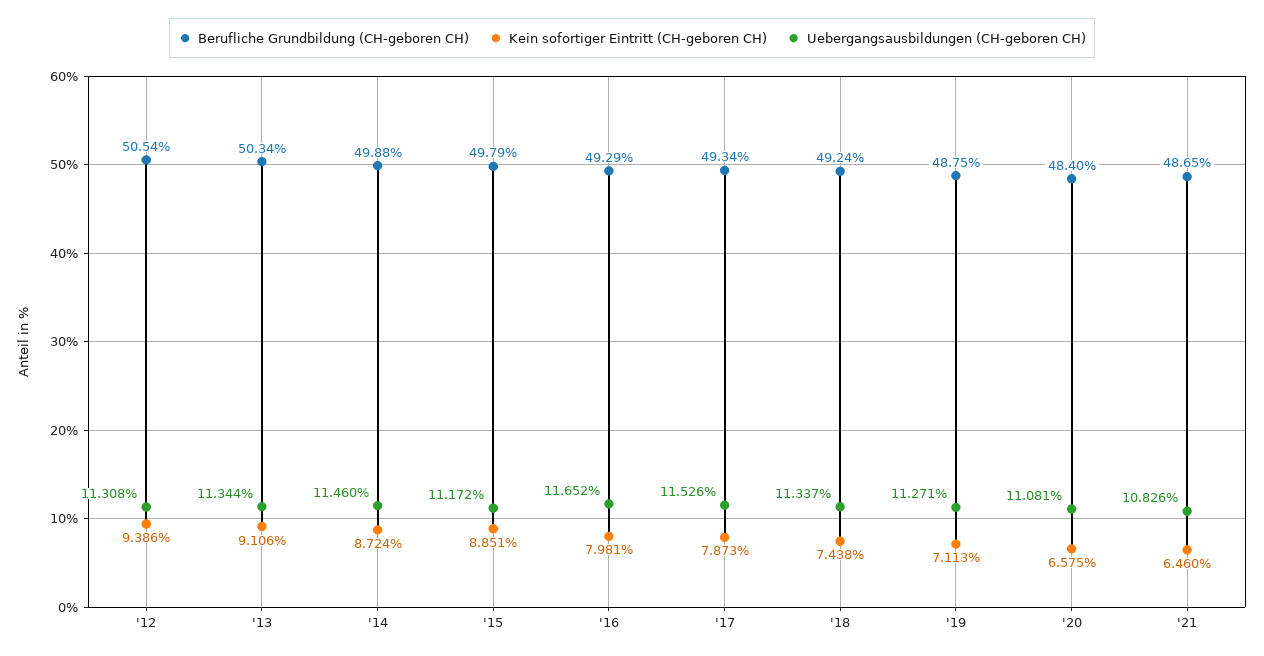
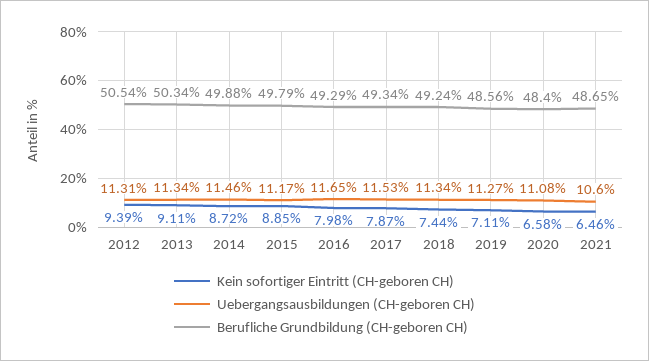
Berufliche Grundbildung (CH-geboren CH), '19: 48.75 -> 48.56
Uebergangsausbildungen (CH-geboren CH), '21: 10.826 -> 10.6

